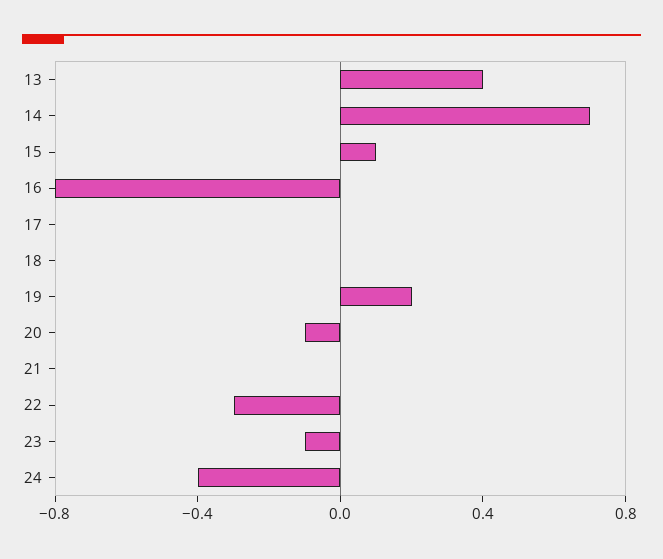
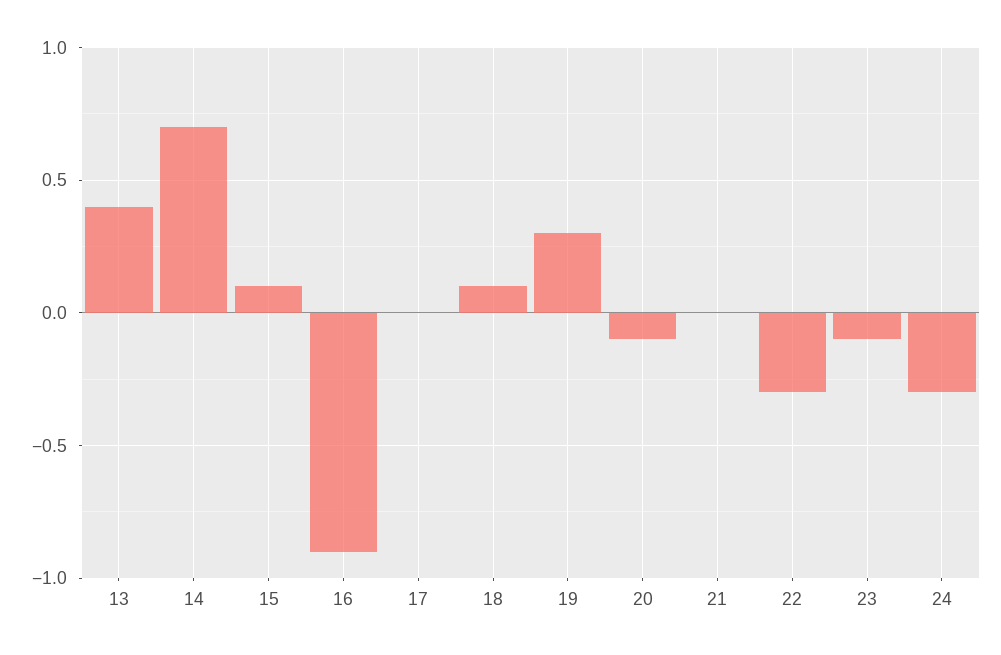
16: -0.8 -> -0.9
18: 0 -> 0.1
19: 0.2 -> 0.3
24: -0.4 -> -0.3

